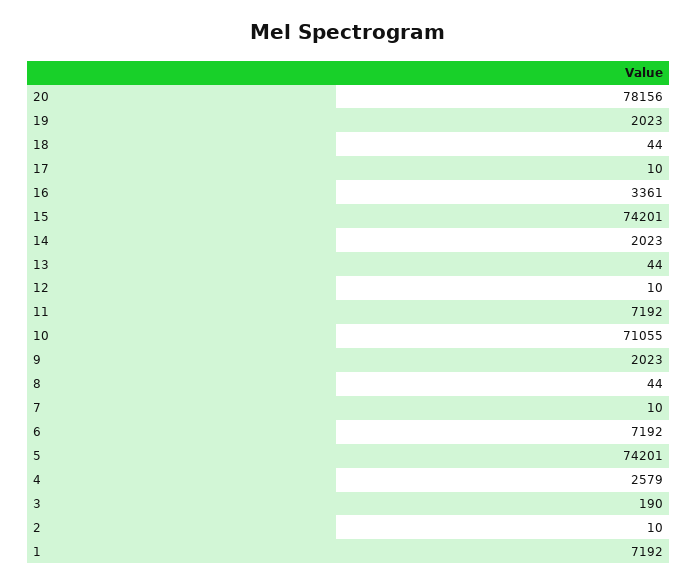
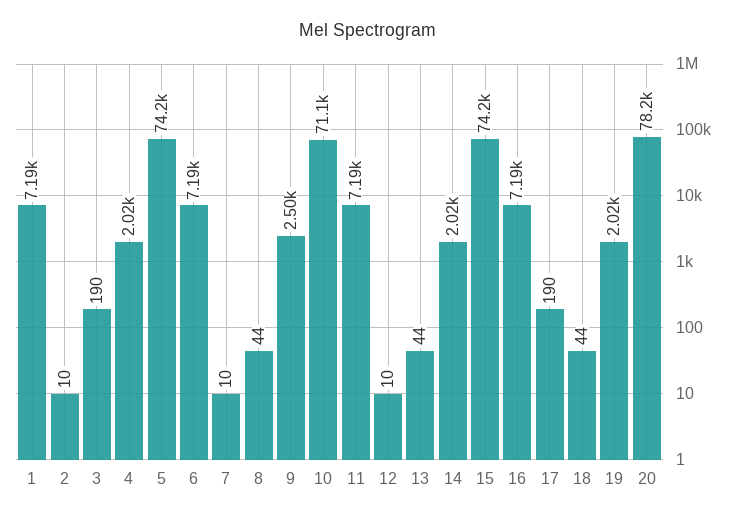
17: 10 -> 190
16: 3361 -> 7190
9: 2023 -> 2500
4: 2579 -> 2020

